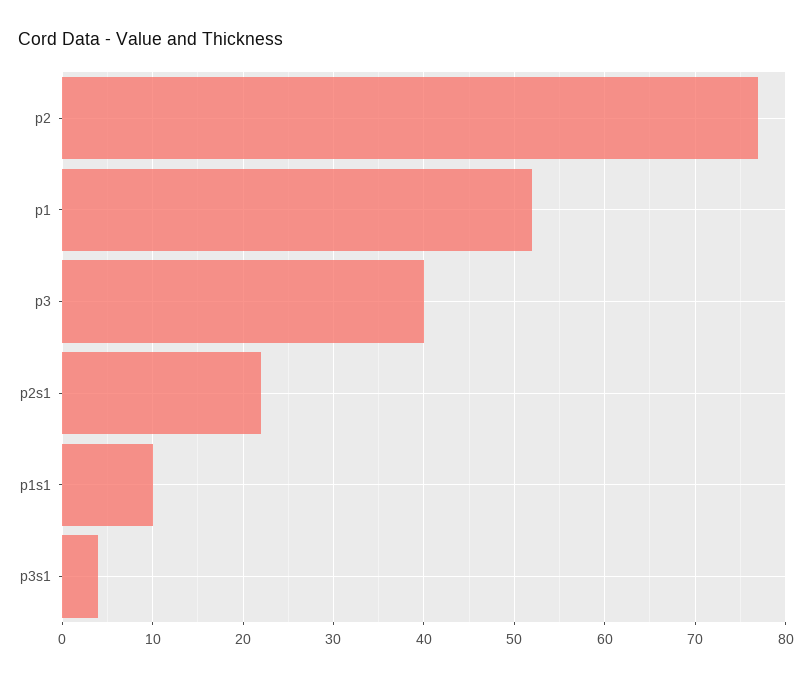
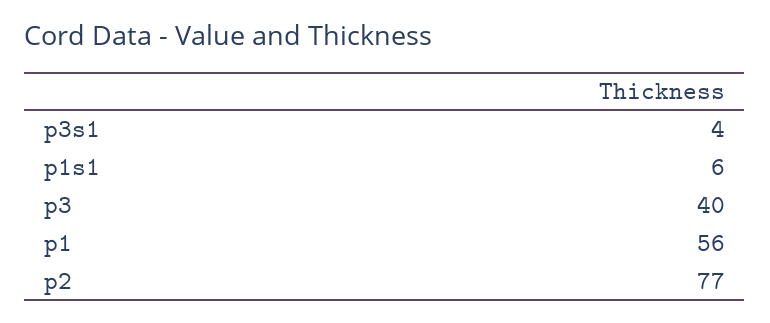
p1: 52 -> 56
p2s1: 22 -> none
p1s1: 10 -> 6

